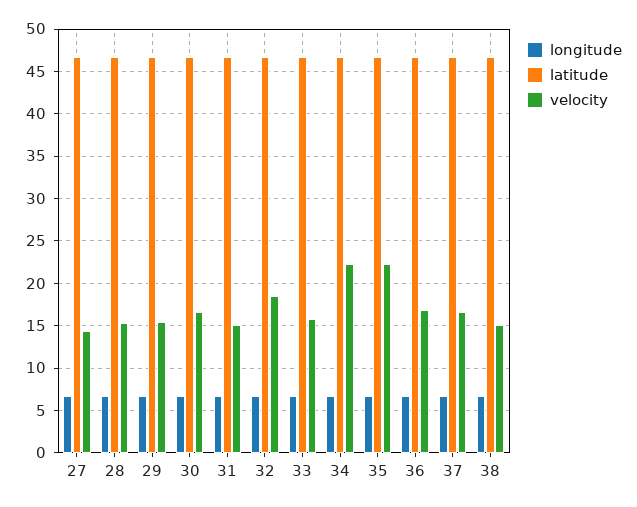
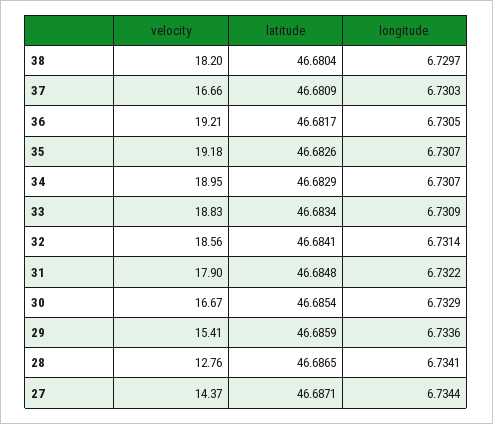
velocity, 28: 15 -> 12.76
velocity, 31: 15 -> 17.9
velocity, 33: 16 -> 18.83
velocity, 34: 22 -> 18.95
velocity, 35: 22 -> 19.18
velocity, 36: 17 -> 19.21
velocity, 38: 15 -> 18.2

